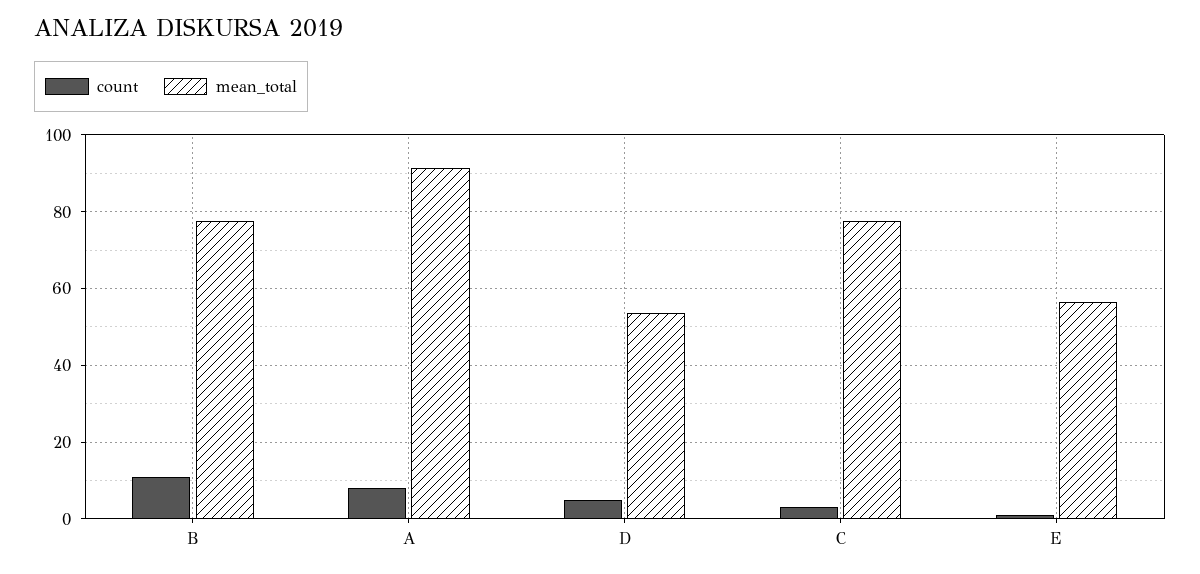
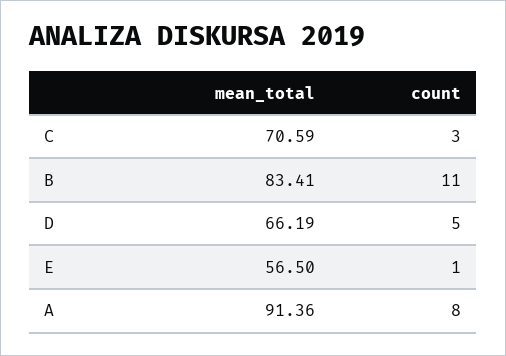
mean_total, B: 78 -> 83.41
mean_total, D: 54 -> 66.19
mean_total, C: 78 -> 70.59

